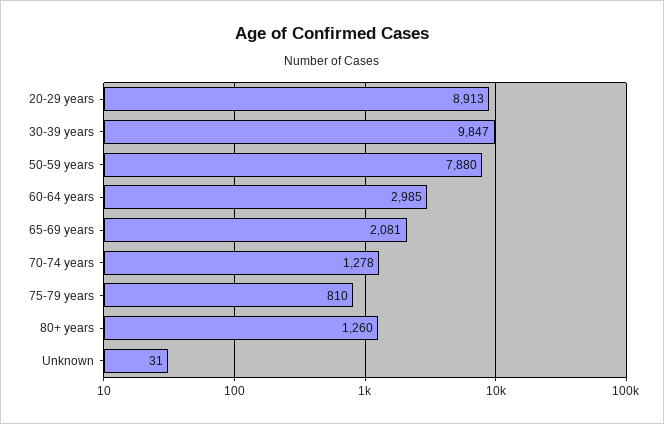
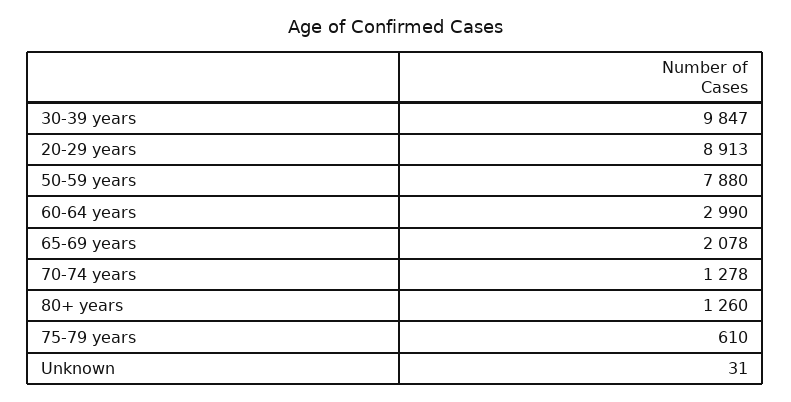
60-64 years: 2985 -> 2990
65-69 years: 2081 -> 2078
75-79 years: 810 -> 610

